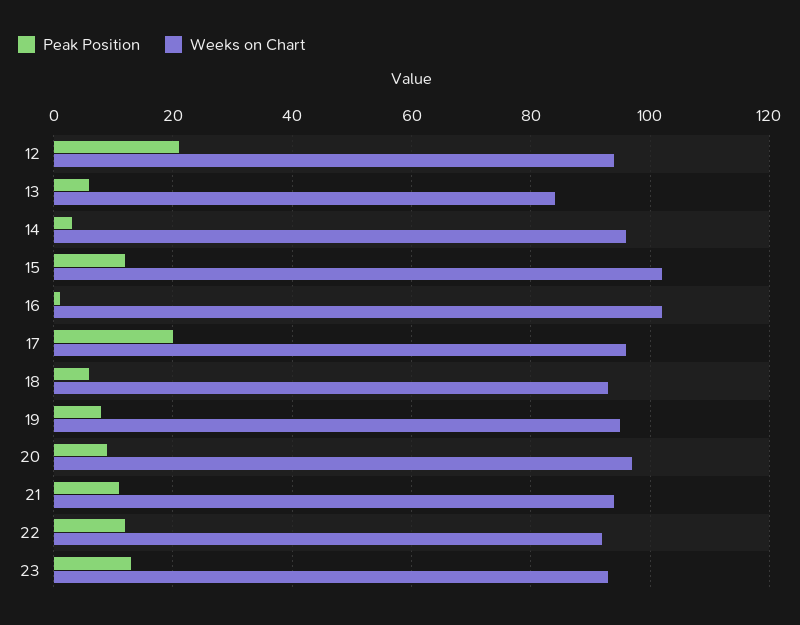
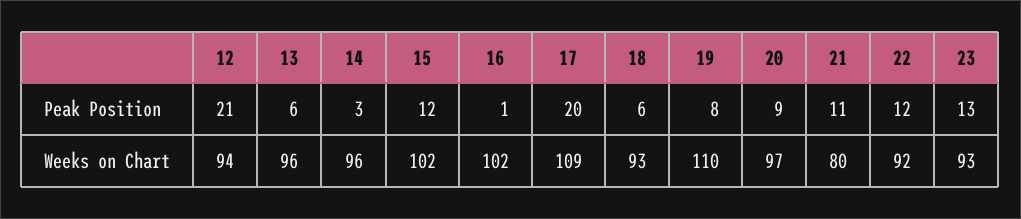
Weeks on Chart, 13: 85 -> 96
Weeks on Chart, 17: 95 -> 109
Weeks on Chart, 19: 95 -> 110
Weeks on Chart, 21: 95 -> 80

